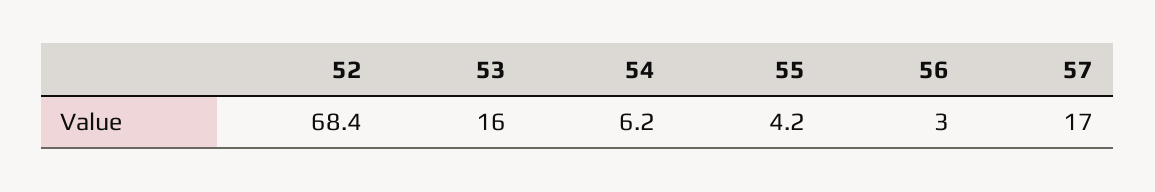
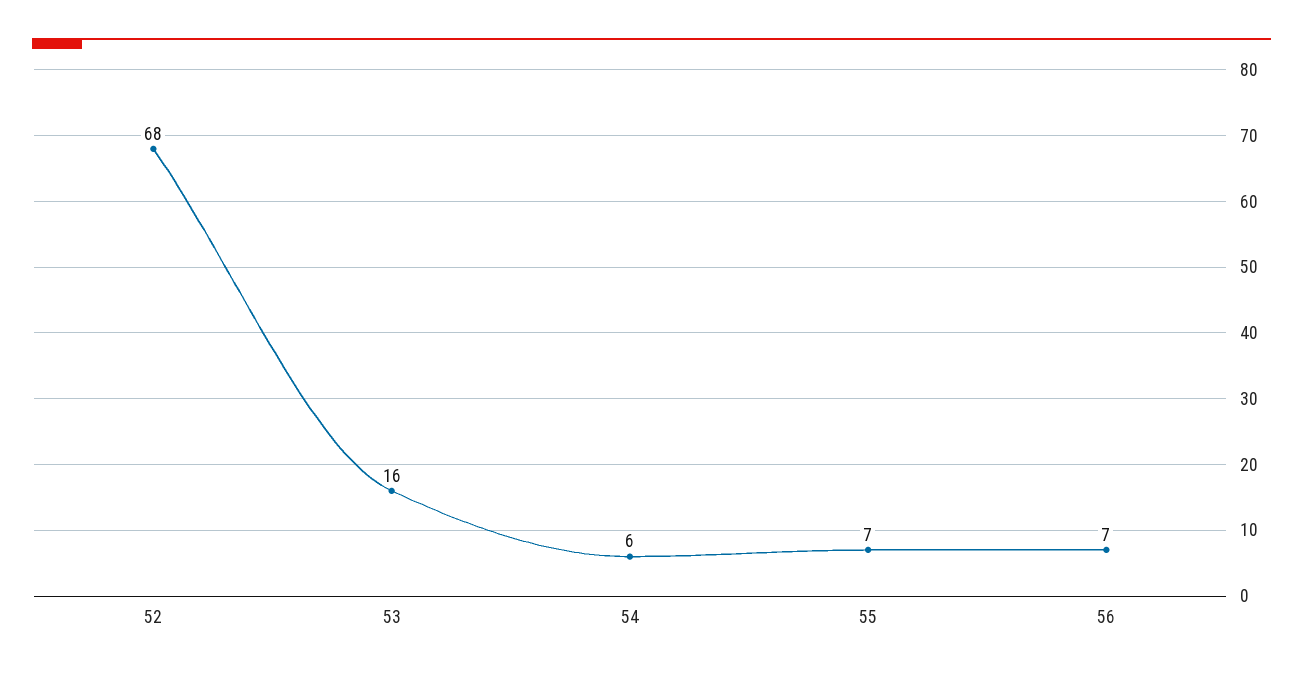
55: 4.2 -> 7
56: 3 -> 7
57: 17 -> none

